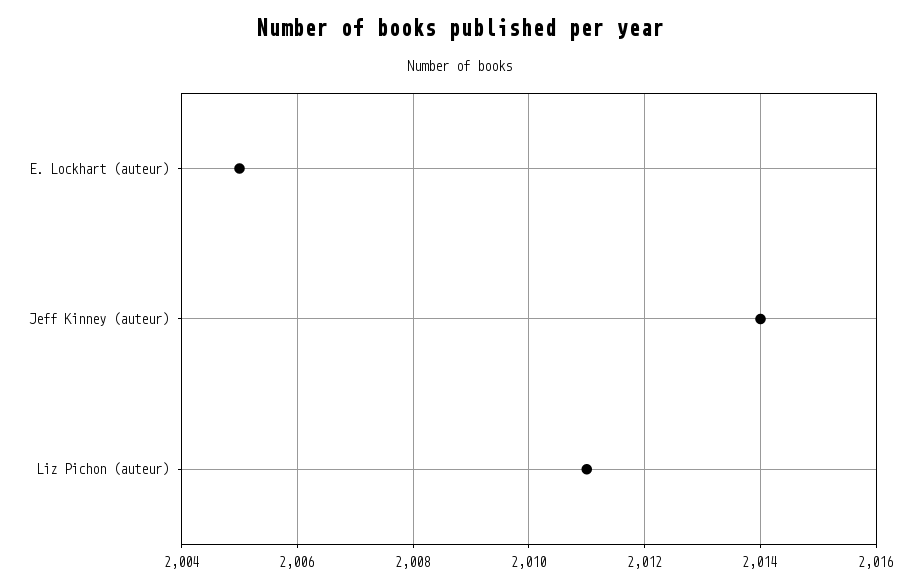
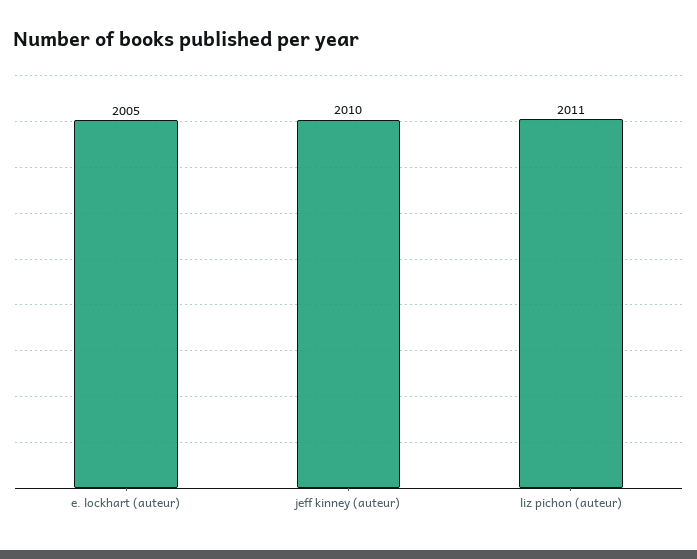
Jeff Kinney (auteur): 2014 -> 2010

